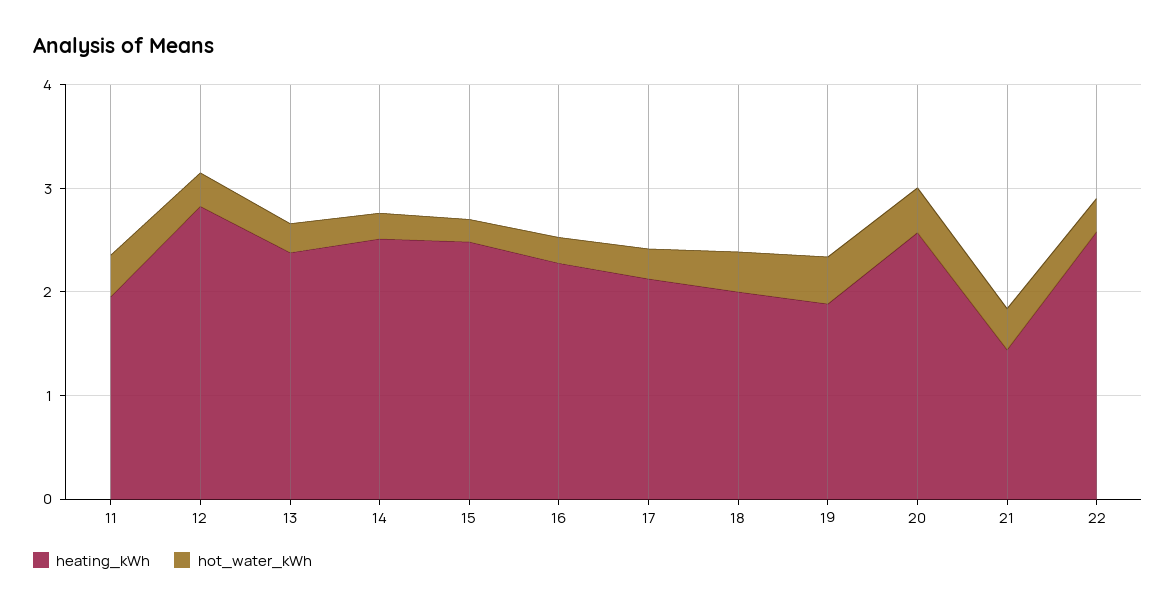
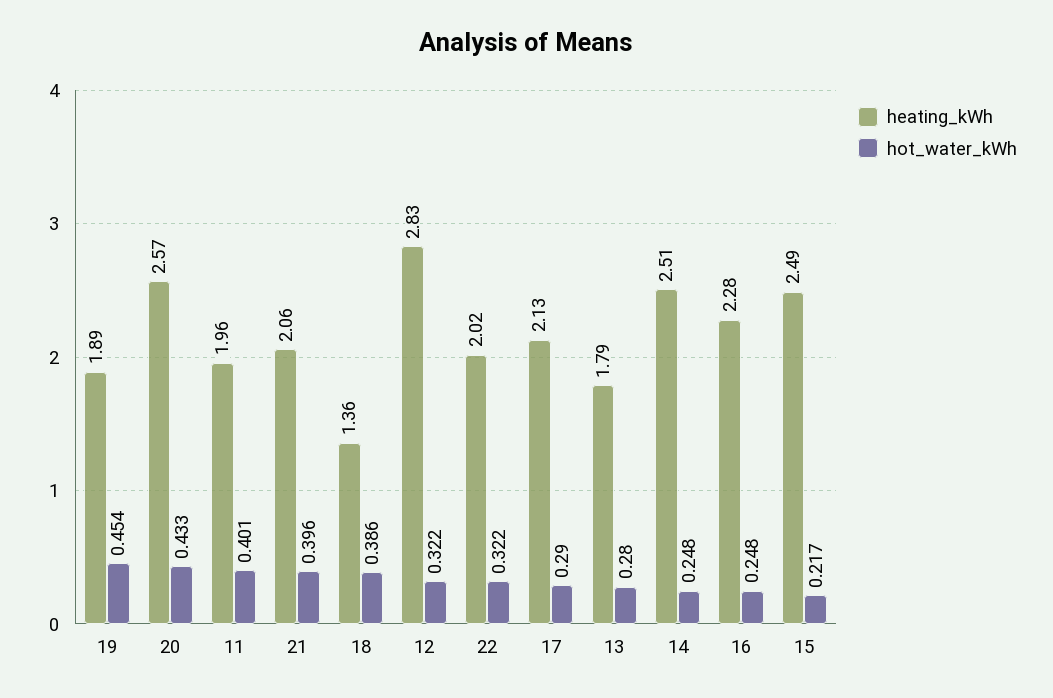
heating_kWh, 13: 2.4 -> 1.79
heating_kWh, 18: 2 -> 1.36
heating_kWh, 21: 1.4 -> 2.06
heating_kWh, 22: 2.6 -> 2.02

